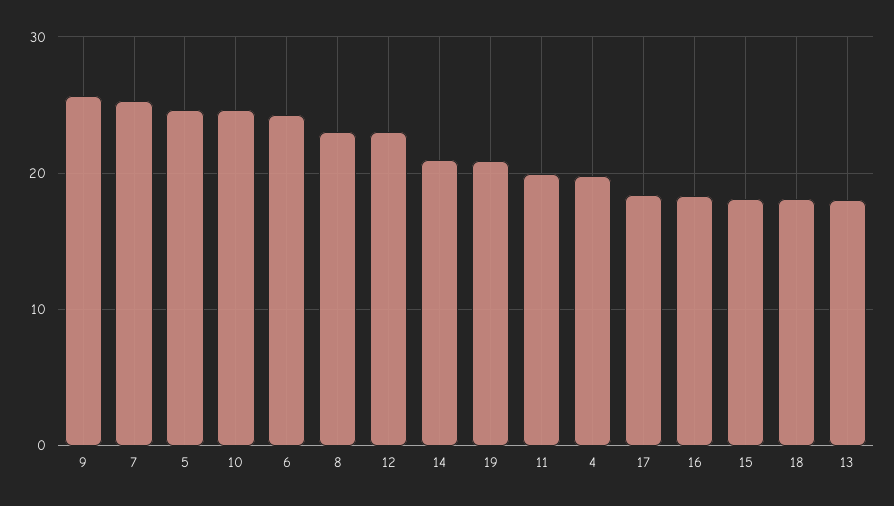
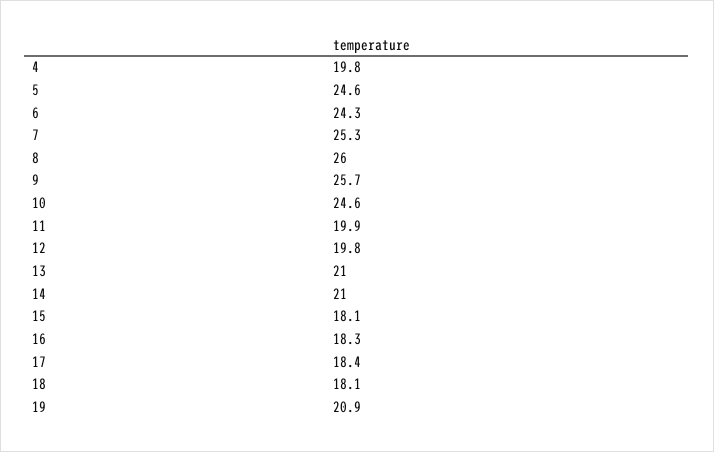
8: 23 -> 26
12: 23 -> 19.8
13: 18 -> 21

